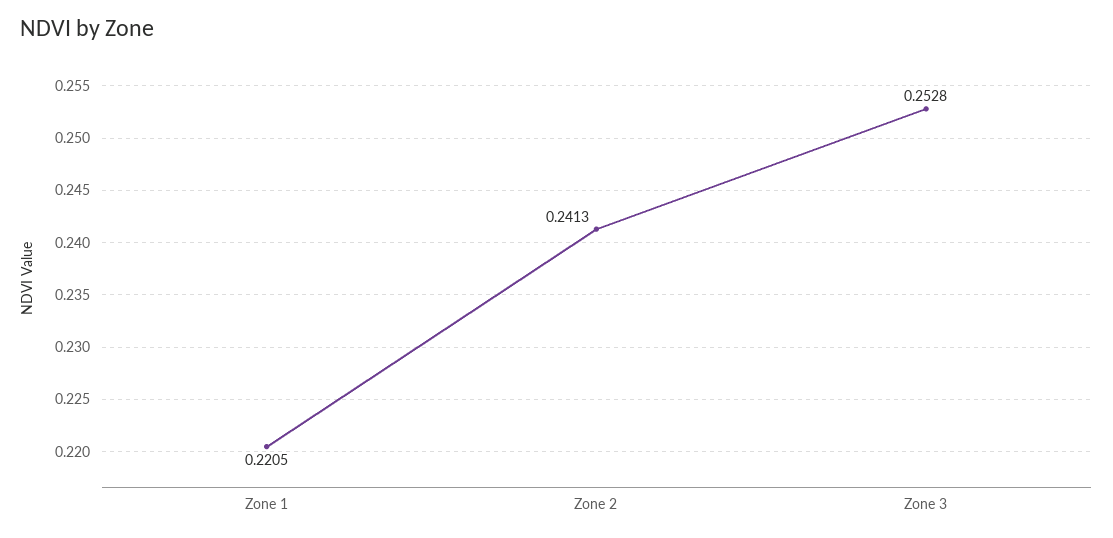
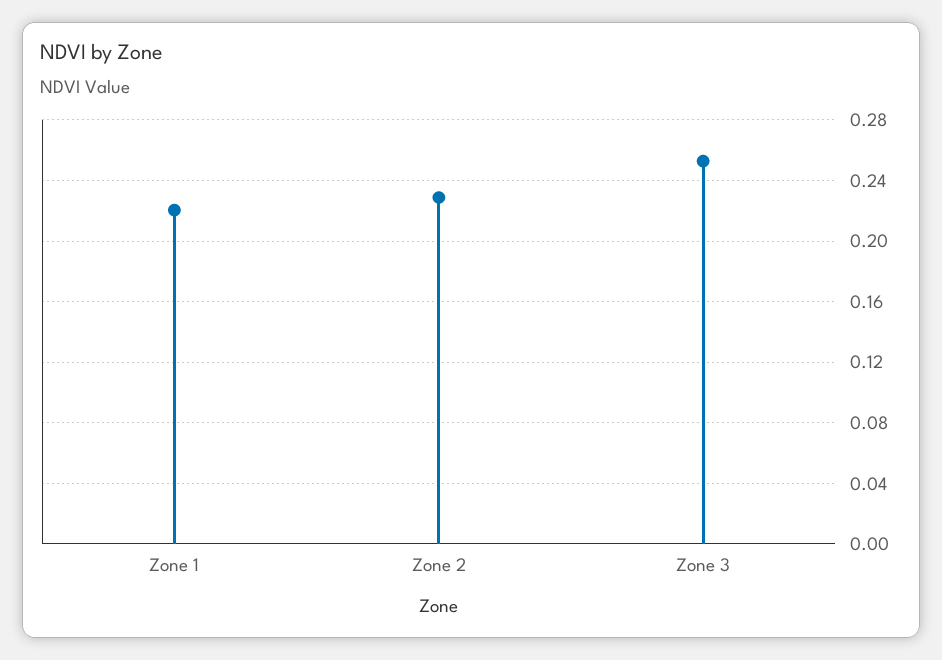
Zone 2: 0.2413 -> 0.23

